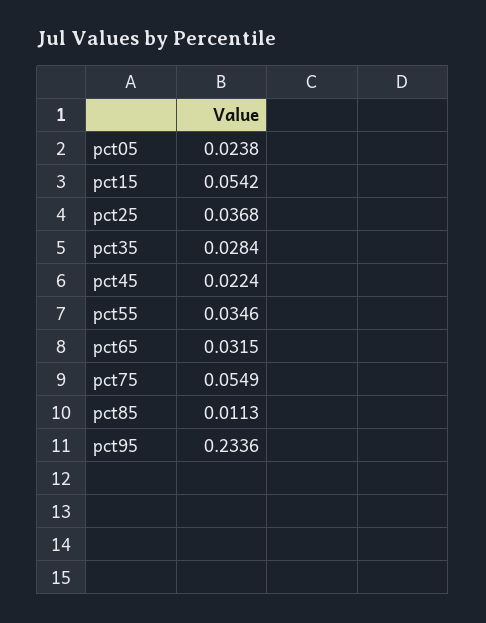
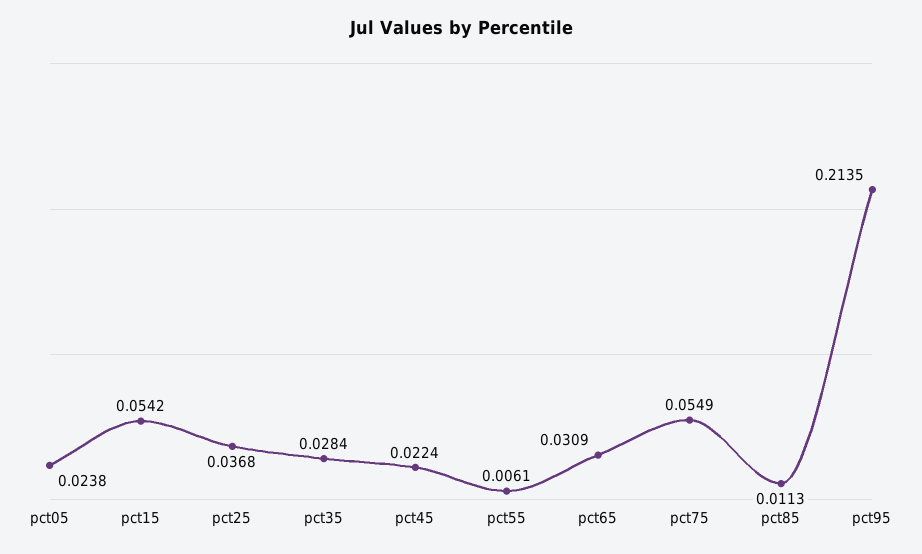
pct55: 0.0346 -> 0.0061
pct65: 0.0315 -> 0.0309
pct95: 0.2336 -> 0.2135

